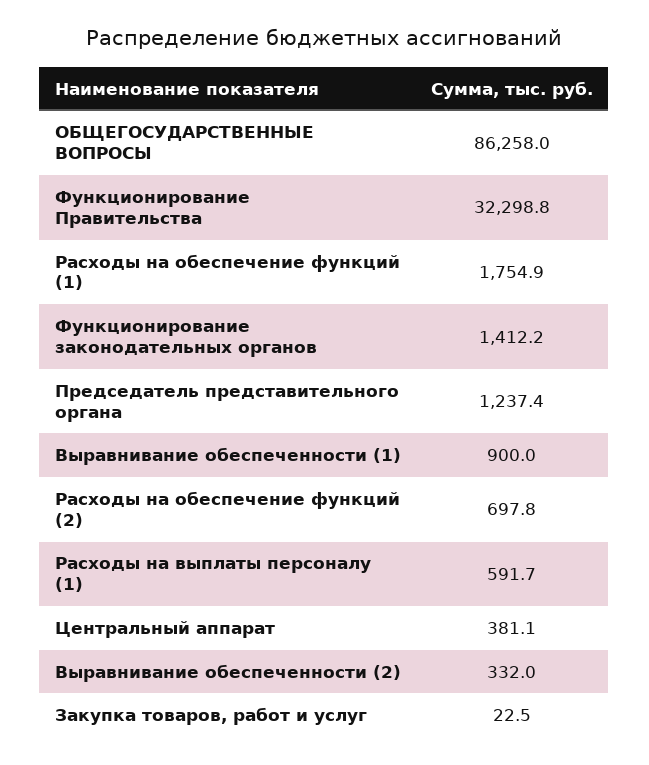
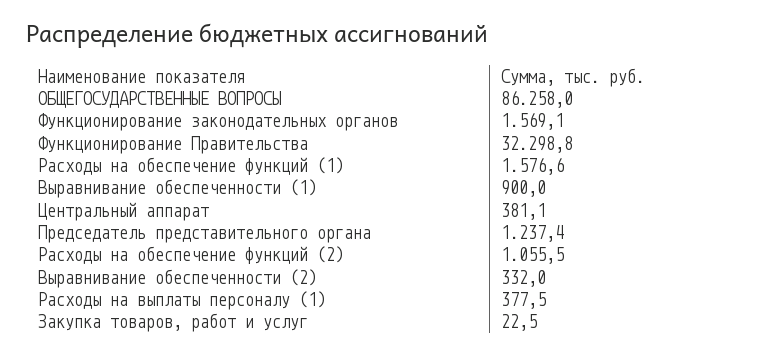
Расходы на обеспечение функций (1): 1754.9 -> 1576.6
Функционирование законодательных органов: 1412.2 -> 1569.1
Расходы на обеспечение функций (2): 697.8 -> 1055.5
Расходы на выплаты персоналу (1): 591.7 -> 377.5

